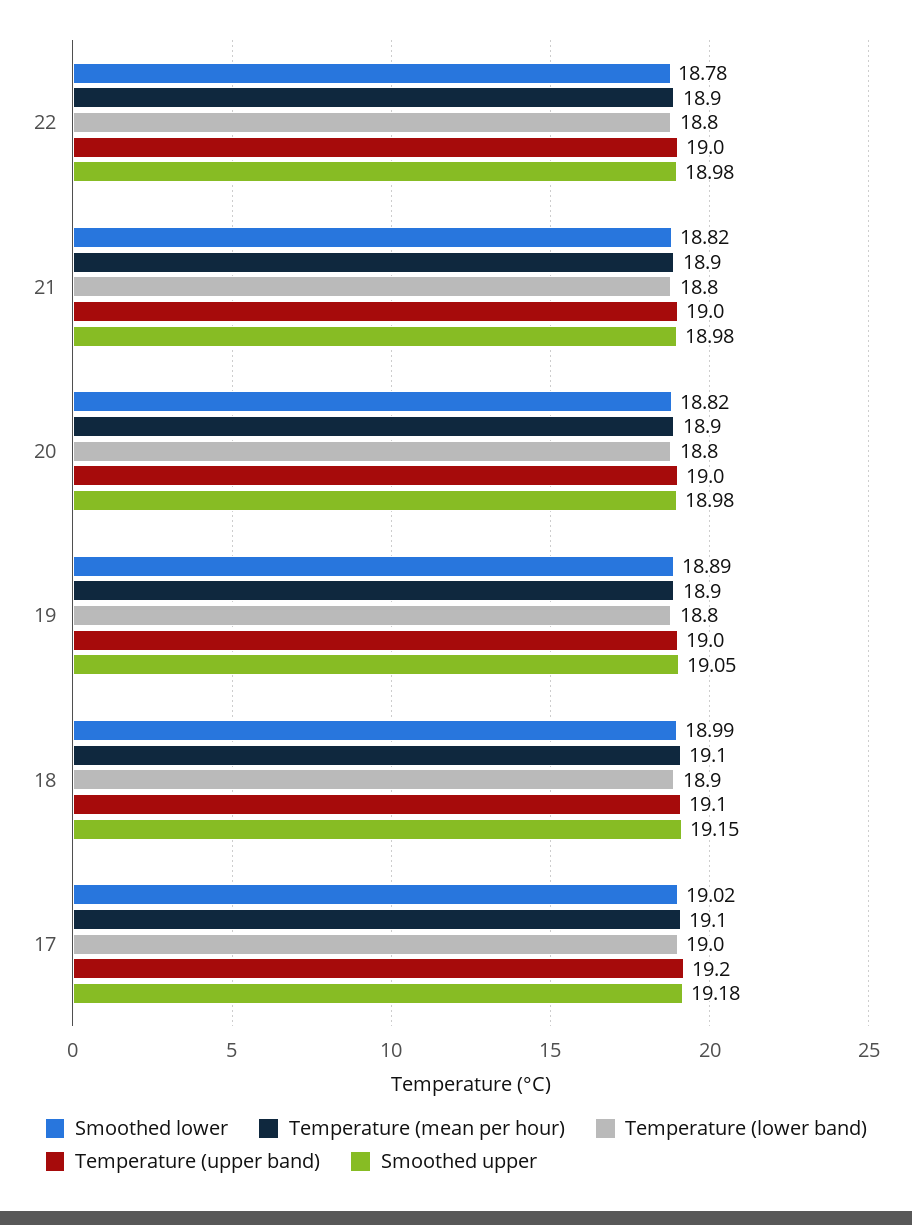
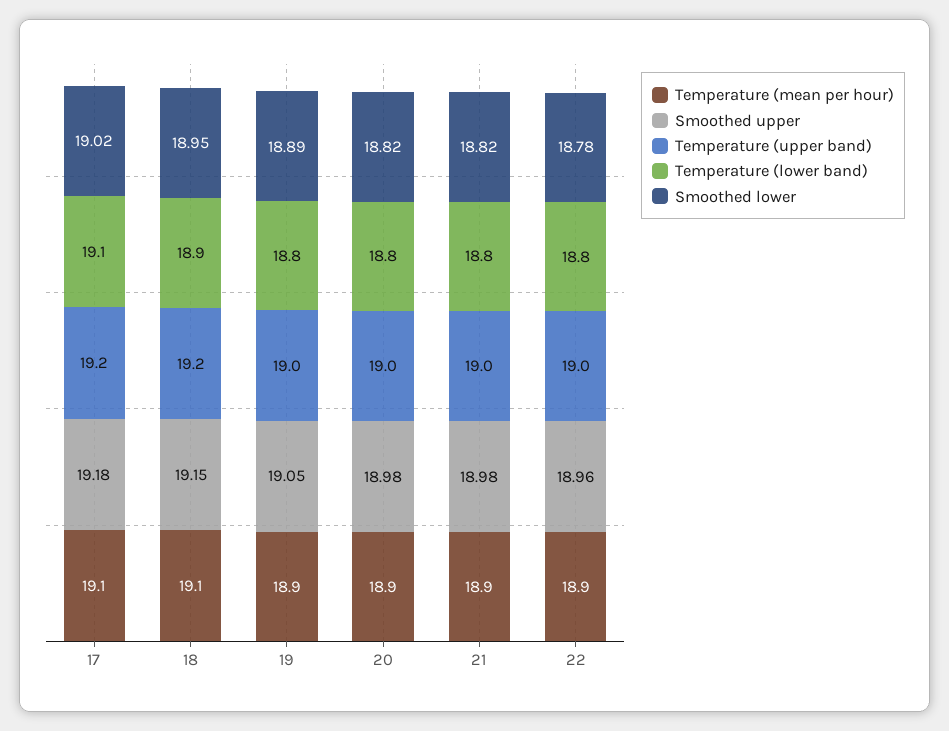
Smoothed upper, 22: 18.98 -> 18.96
Smoothed lower, 18: 18.99 -> 18.95
Temperature (upper band), 18: 19.1 -> 19.2
Temperature (lower band), 17: 19 -> 19.1

